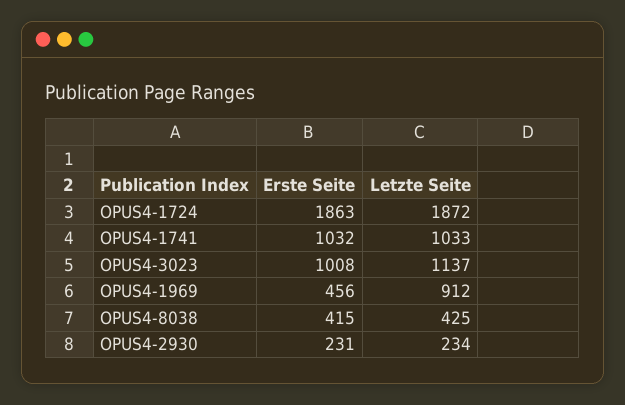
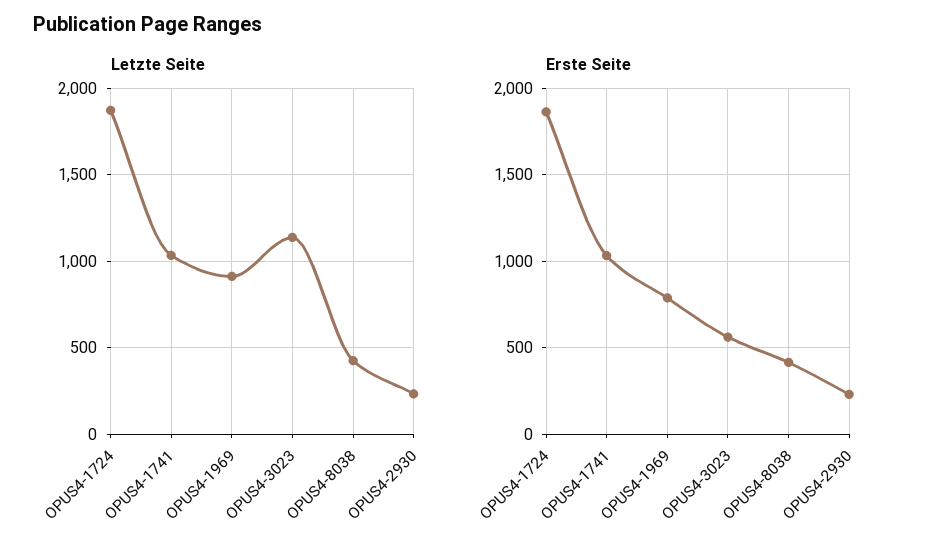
Erste Seite, OPUS4-3023: 1008 -> 550
Erste Seite, OPUS4-1969: 456 -> 800

